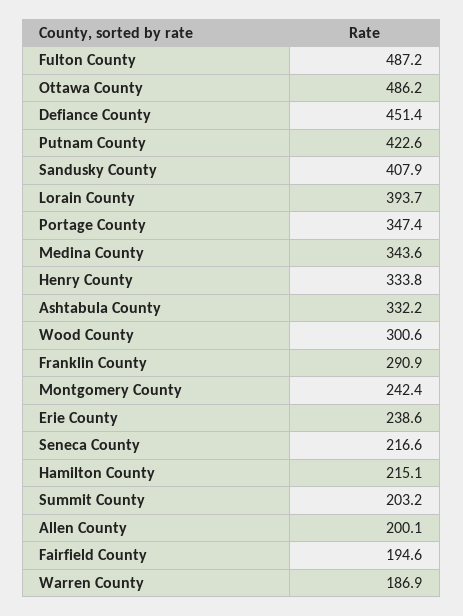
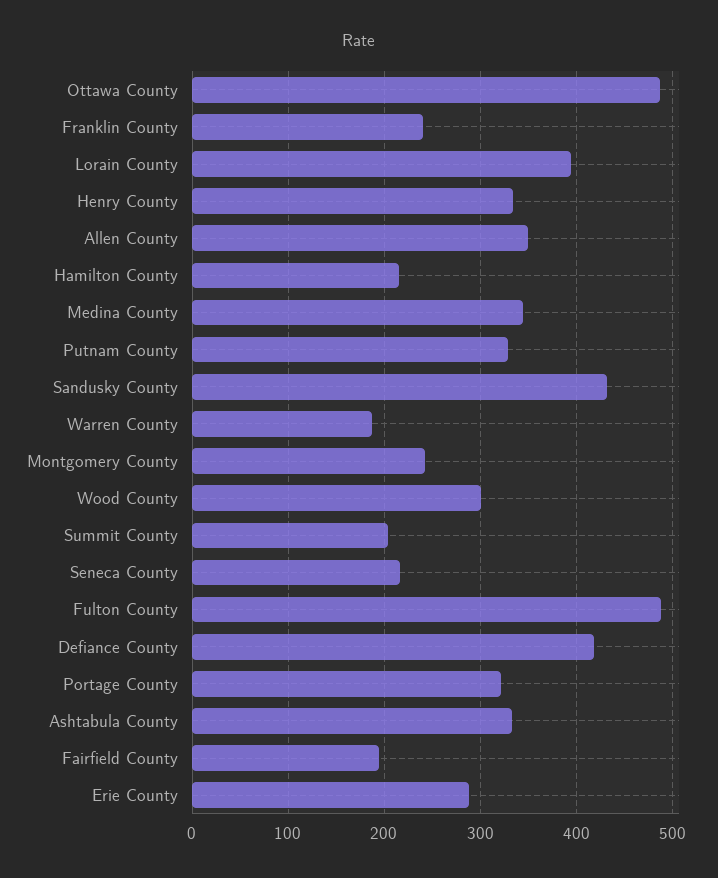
Defiance County: 451.4 -> 420
Putnam County: 422.6 -> 330
Sandusky County: 407.9 -> 430
Portage County: 347.4 -> 320
Franklin County: 290.9 -> 240
Erie County: 238.6 -> 290
Allen County: 200.1 -> 350

